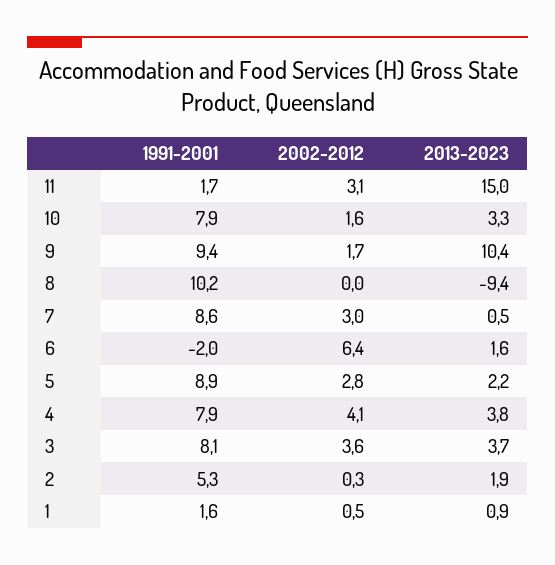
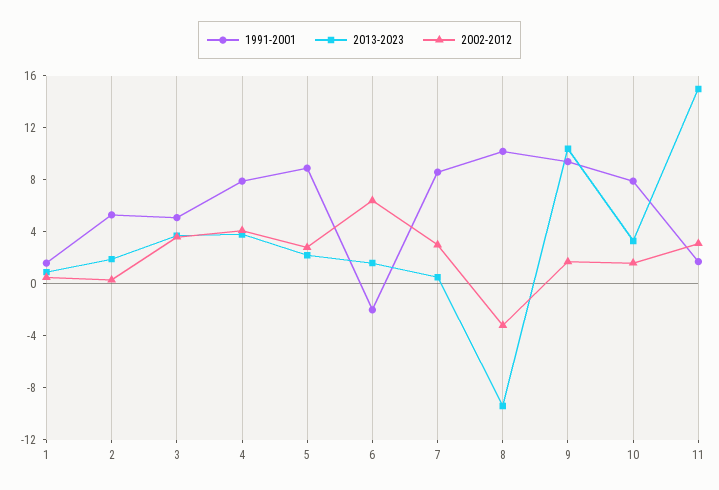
2002-2012, 8: 0 -> -3
1991-2001, 3: 8.1 -> 5

